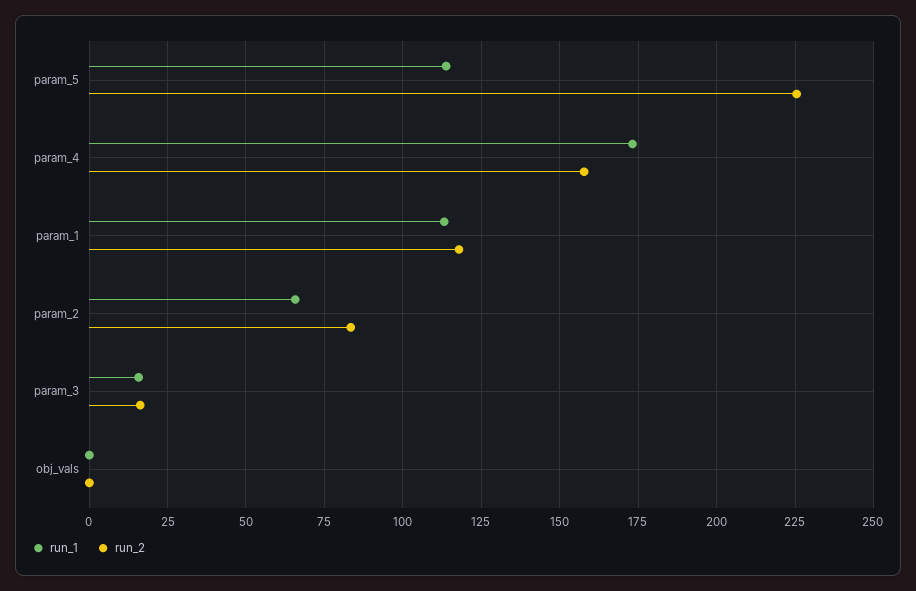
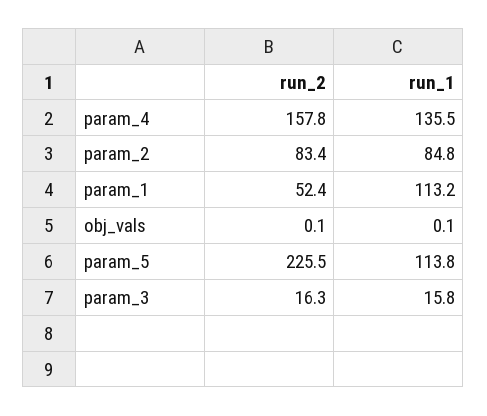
run_1, param_4: 172.5 -> 135.5
run_2, param_1: 117.5 -> 52.4
run_1, param_2: 65 -> 84.8

